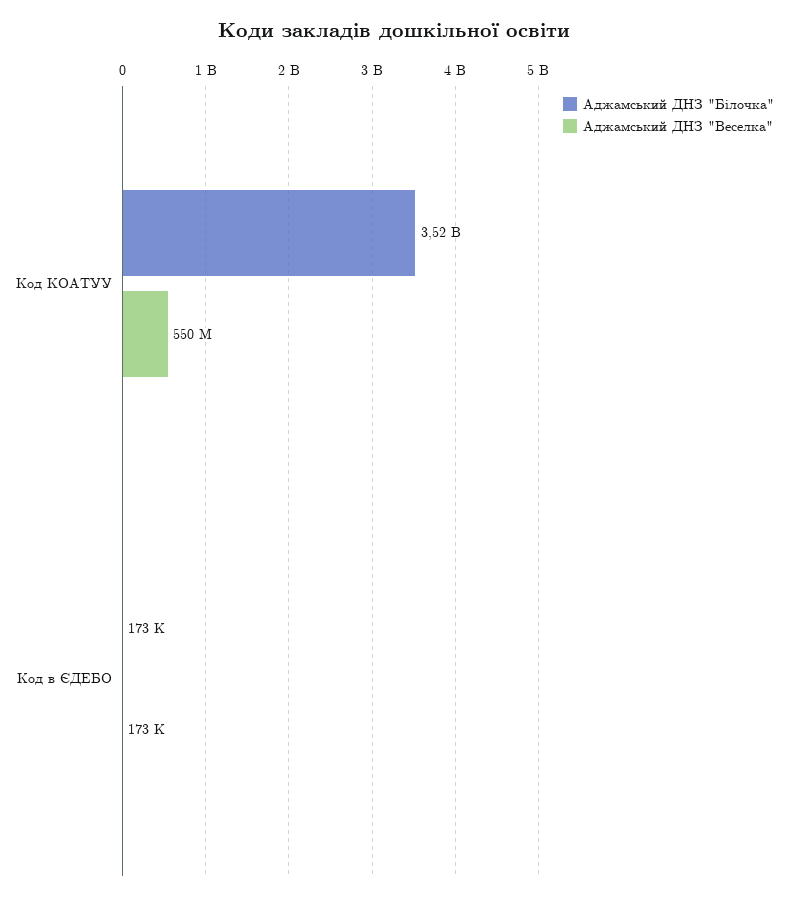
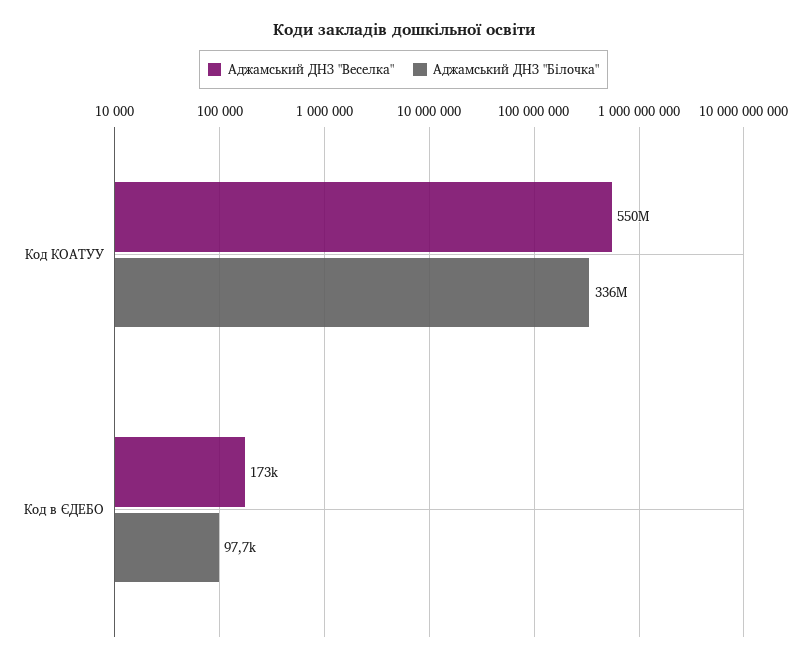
Аджамський ДНЗ "Білочка", Код КОАТУУ: 3520000000 -> 336000000
Аджамський ДНЗ "Білочка", Код в ЄДЕБО: 173000 -> 97700

